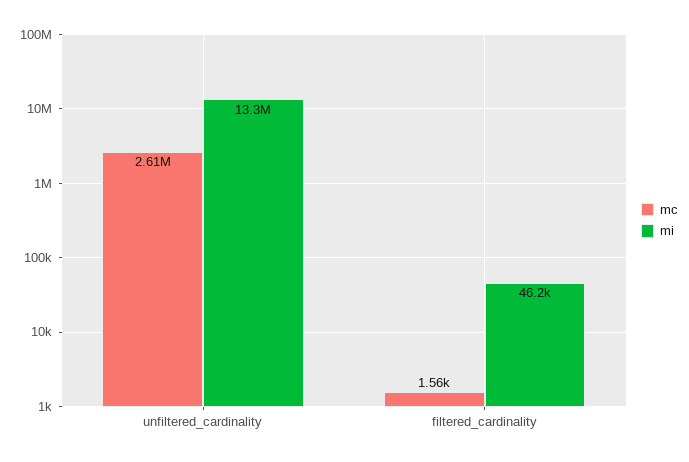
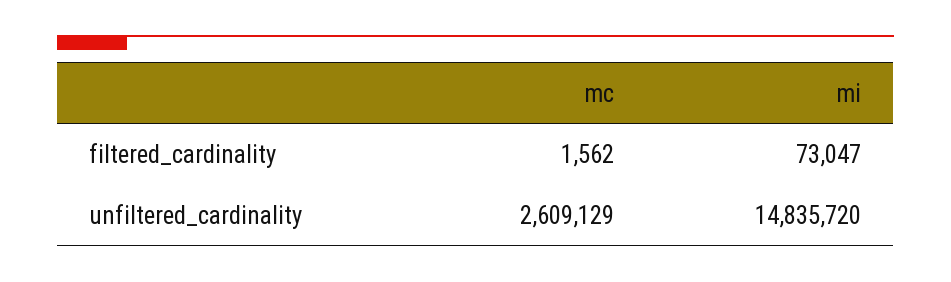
mi, unfiltered_cardinality: 13300000 -> 14835720
mi, filtered_cardinality: 46200 -> 73047

